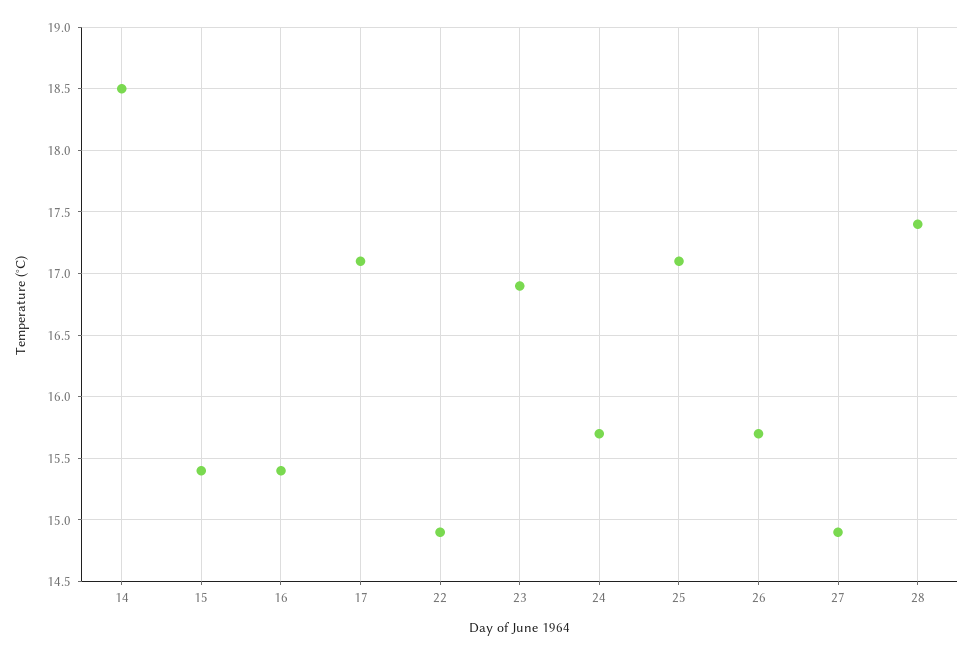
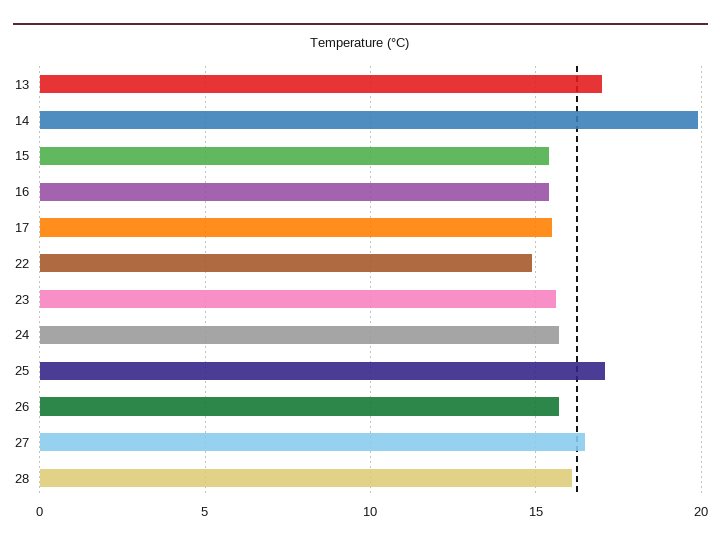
14: 18.5 -> 20
17: 17.1 -> 15.5
23: 16.9 -> 15.5
27: 14.9 -> 16.5
28: 17.4 -> 16
13: none -> 17

